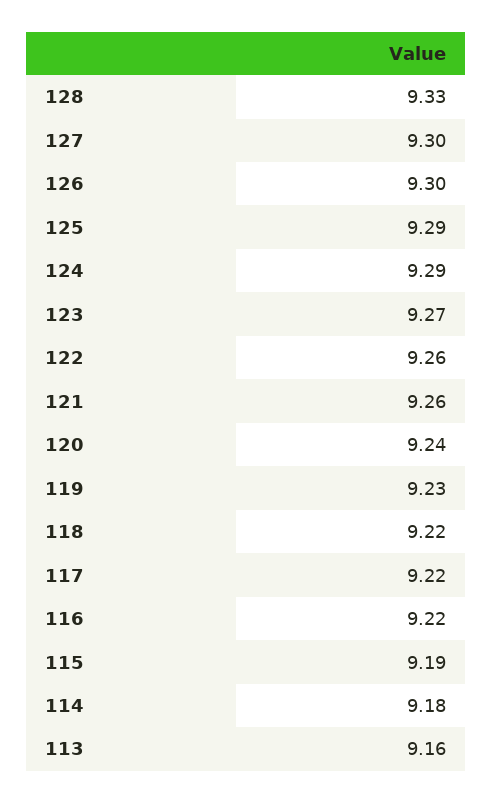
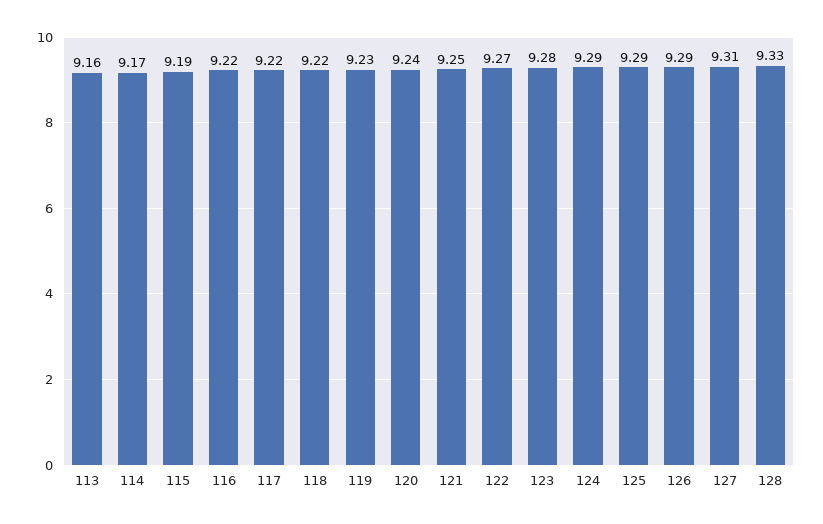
127: 9.3 -> 9.31
126: 9.3 -> 9.29
123: 9.27 -> 9.28
122: 9.26 -> 9.27
121: 9.26 -> 9.25
114: 9.18 -> 9.17

